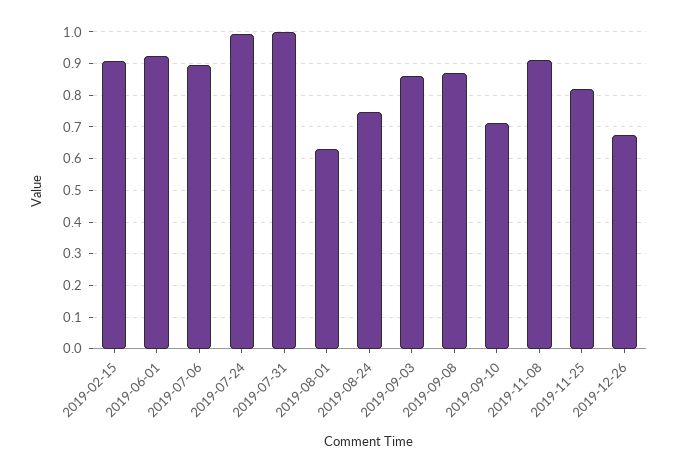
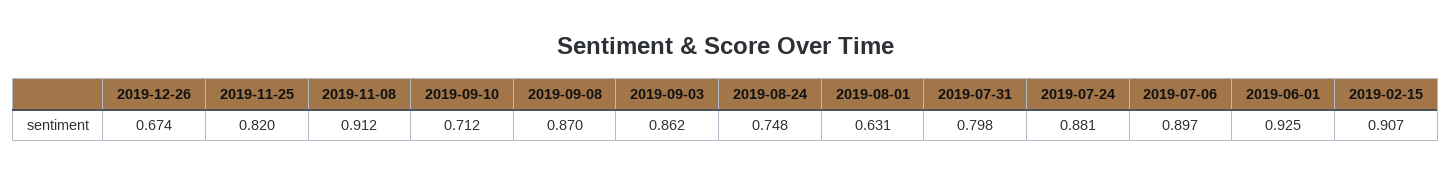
2019-07-24: 1 -> 0.881
2019-07-31: 1 -> 0.798

